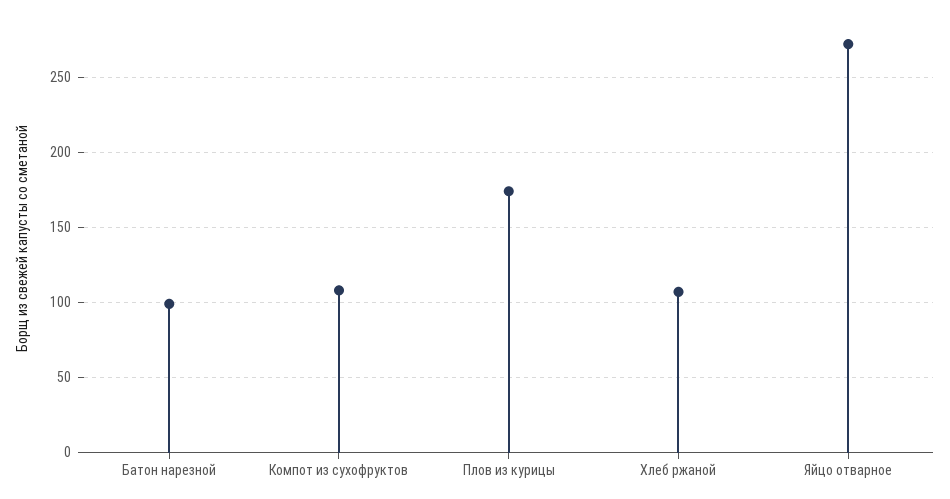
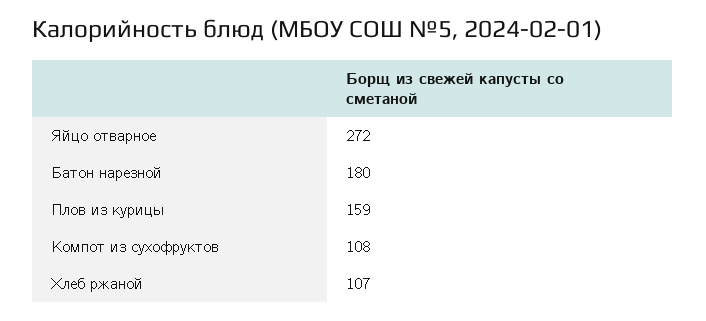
Батон нарезной: 100 -> 180
Плов из курицы: 175 -> 159

